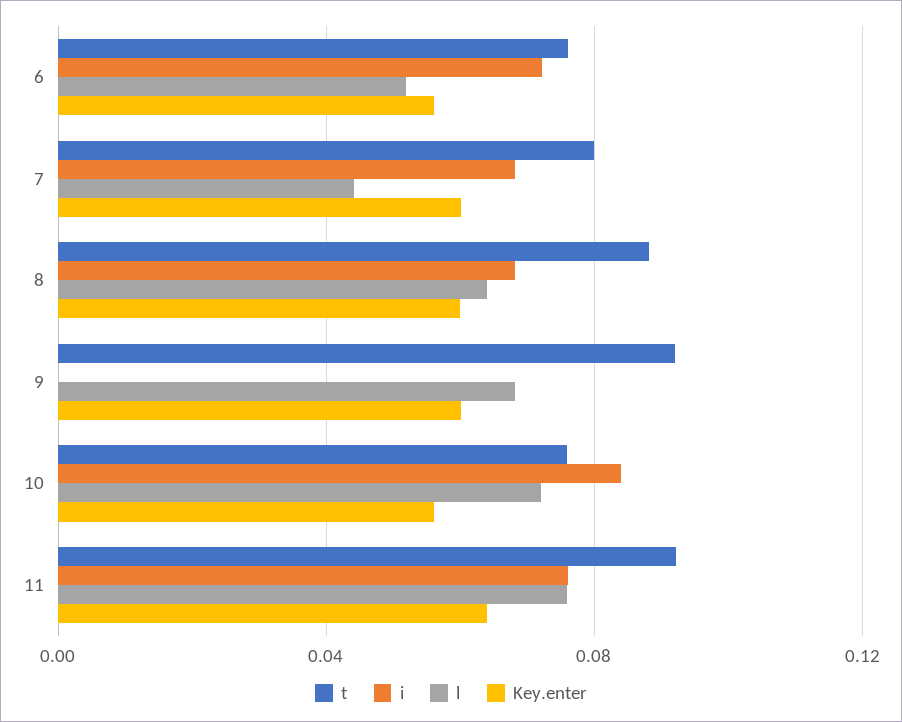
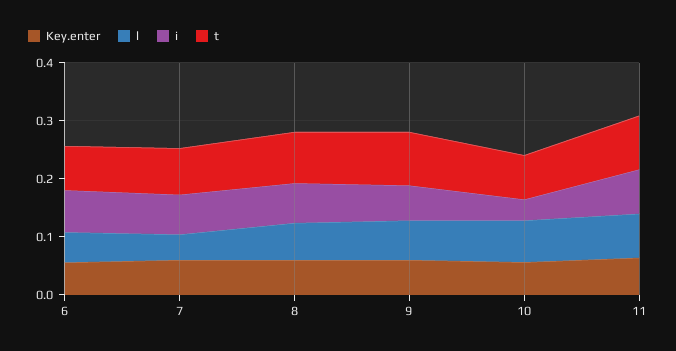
i, 9: 0 -> 0.06
i, 10: 0.085 -> 0.04

